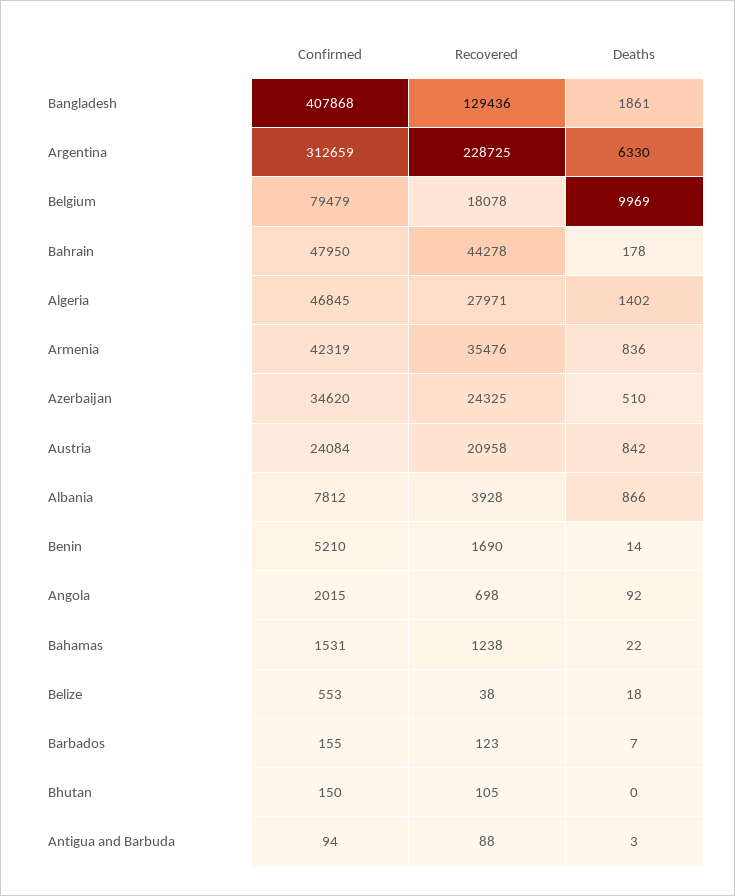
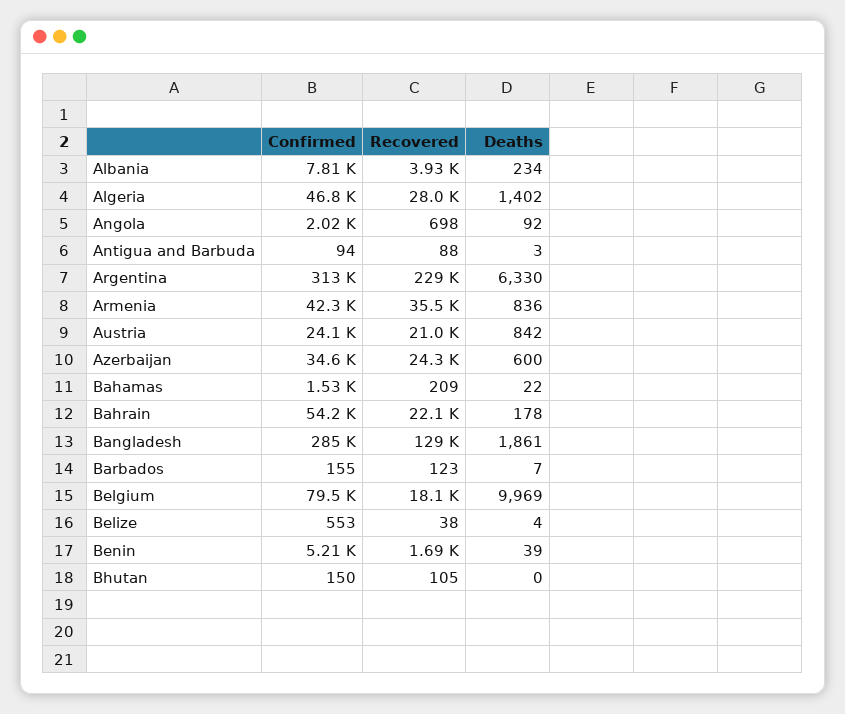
Confirmed, Bangladesh: 407868 -> 285000
Confirmed, Bahrain: 47950 -> 54200
Recovered, Bahrain: 44278 -> 22100
Deaths, Azerbaijan: 510 -> 600
Deaths, Albania: 866 -> 234
Deaths, Benin: 14 -> 39
Recovered, Bahamas: 1238 -> 209
Deaths, Belize: 18 -> 4

